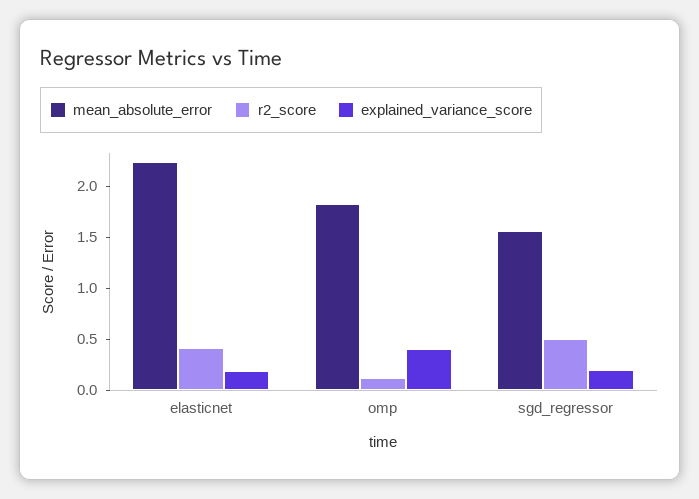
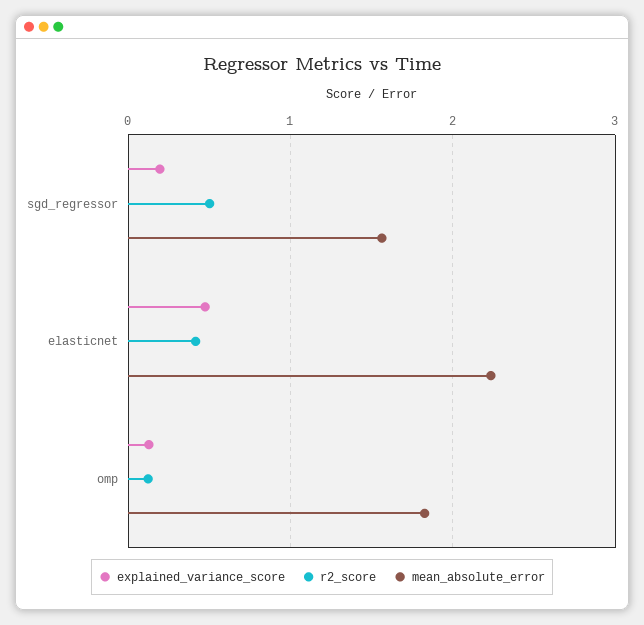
explained_variance_score, elasticnet: 0.2 -> 0.5
explained_variance_score, omp: 0.4 -> 0.1

